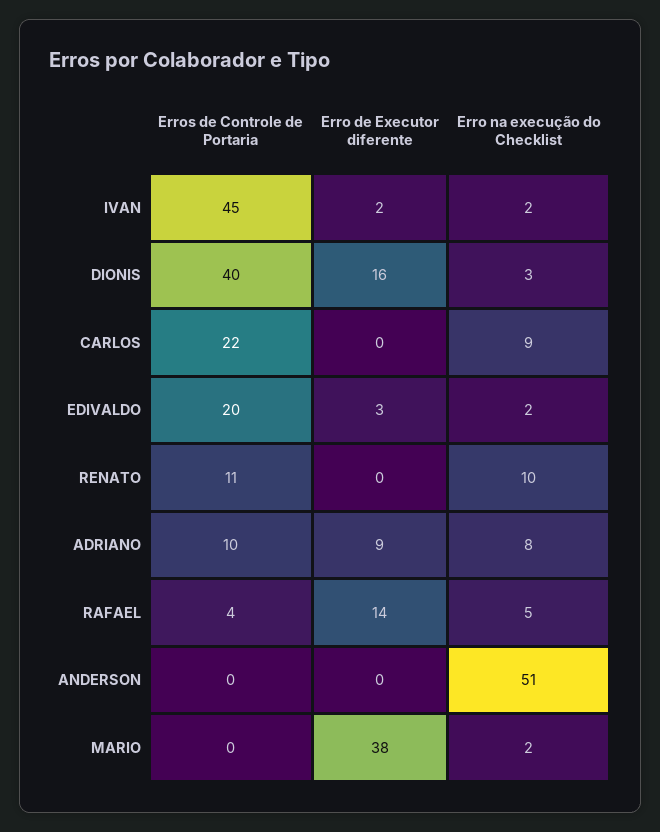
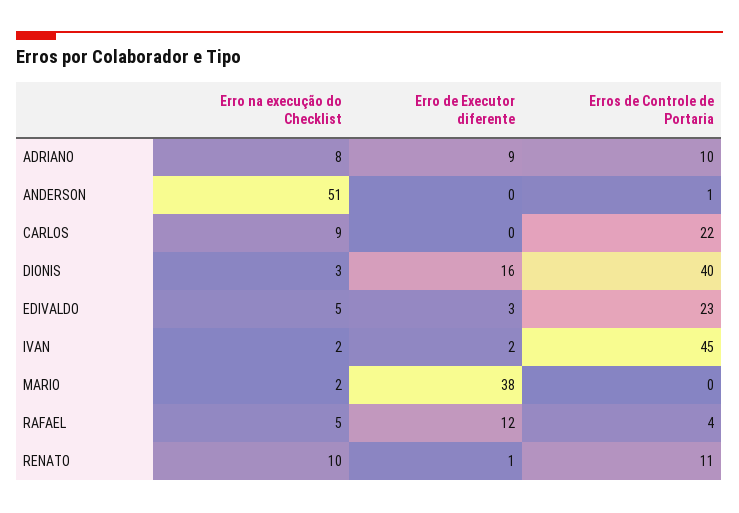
Erros de Controle de Portaria, EDIVALDO: 20 -> 23
Erro na execução do Checklist, EDIVALDO: 2 -> 5
Erro de Executor diferente, RENATO: 0 -> 1
Erro de Executor diferente, RAFAEL: 14 -> 12
Erros de Controle de Portaria, ANDERSON: 0 -> 1

